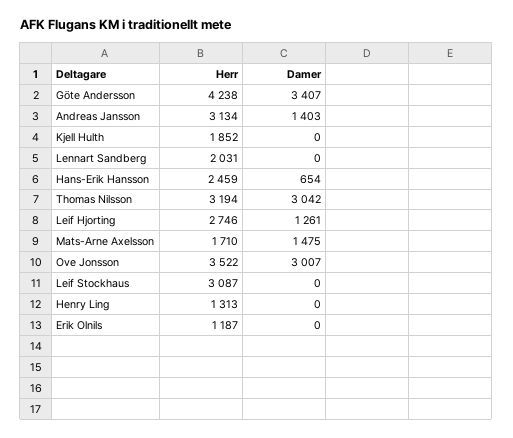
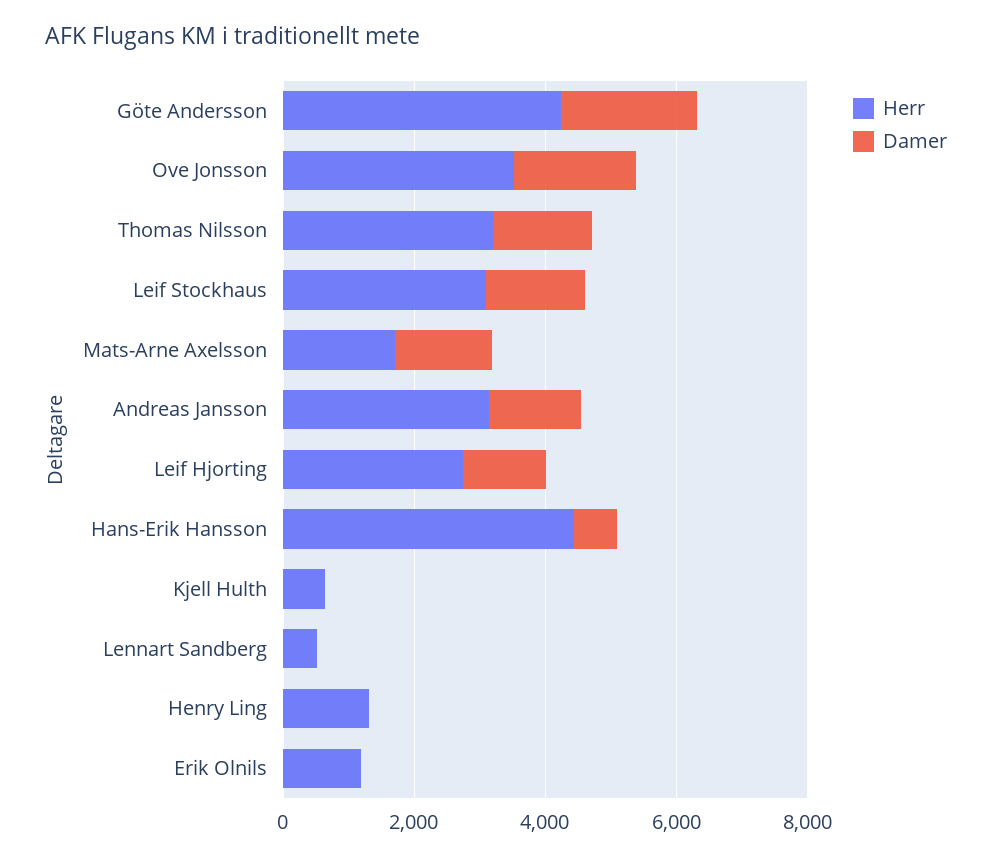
Damer, Göte Andersson: 3407 -> 2000
Herr, Kjell Hulth: 1852 -> 500
Herr, Lennart Sandberg: 2031 -> 500
Herr, Hans-Erik Hansson: 2459 -> 4500
Damer, Thomas Nilsson: 3042 -> 1500
Damer, Ove Jonsson: 3007 -> 2000
Damer, Leif Stockhaus: 0 -> 1500

